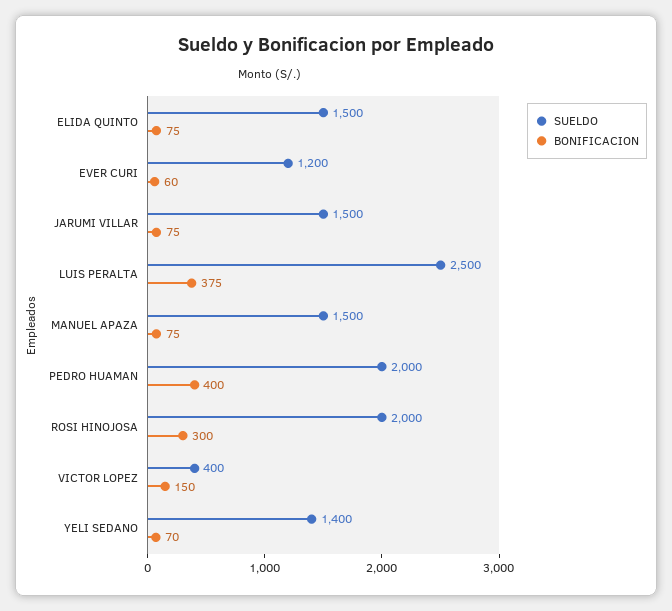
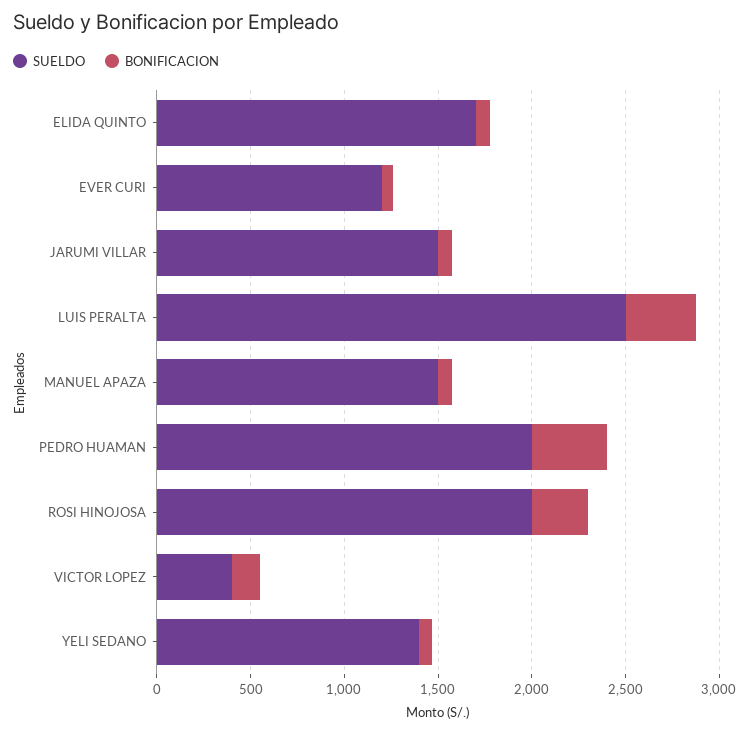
SUELDO, ELIDA QUINTO: 1500 -> 1700

